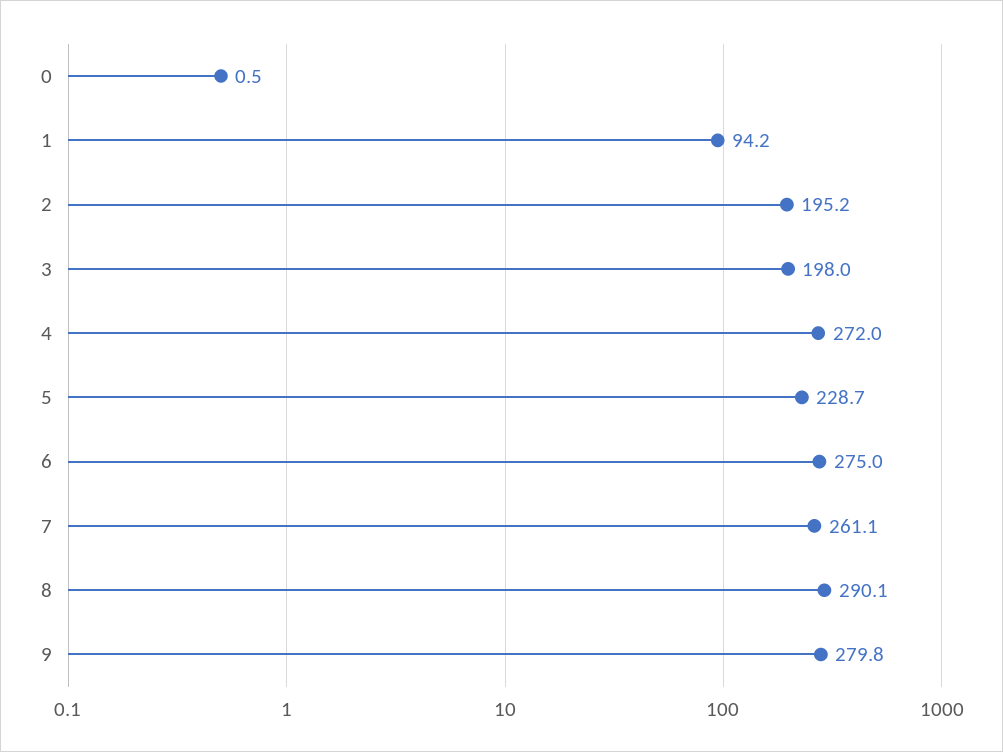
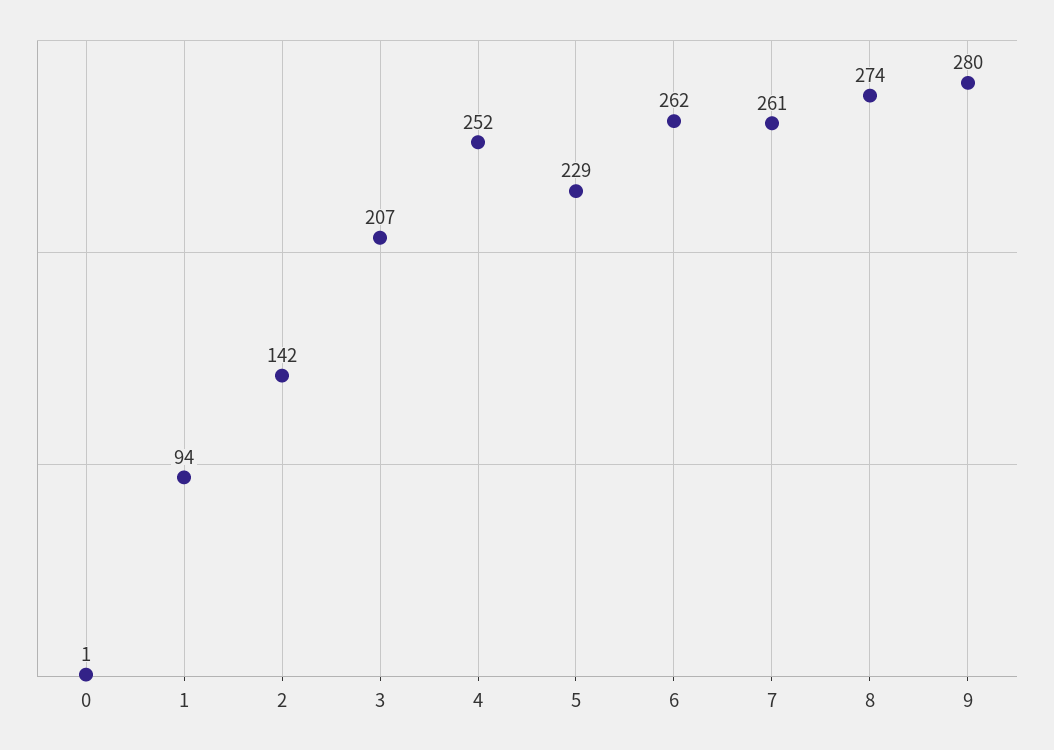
2: 195.2 -> 142
3: 198 -> 207
4: 272 -> 252
6: 275 -> 262
8: 290.1 -> 274

